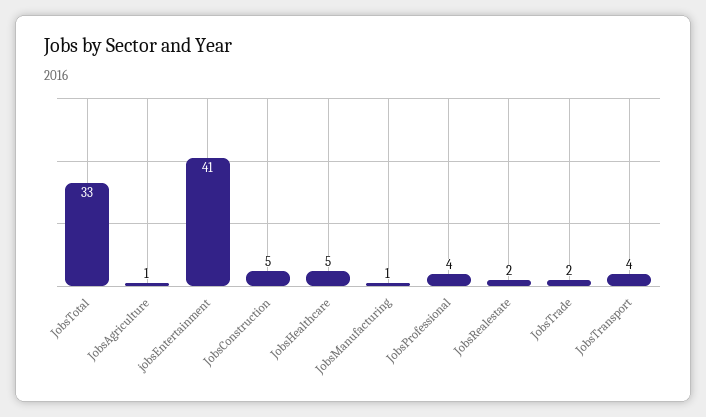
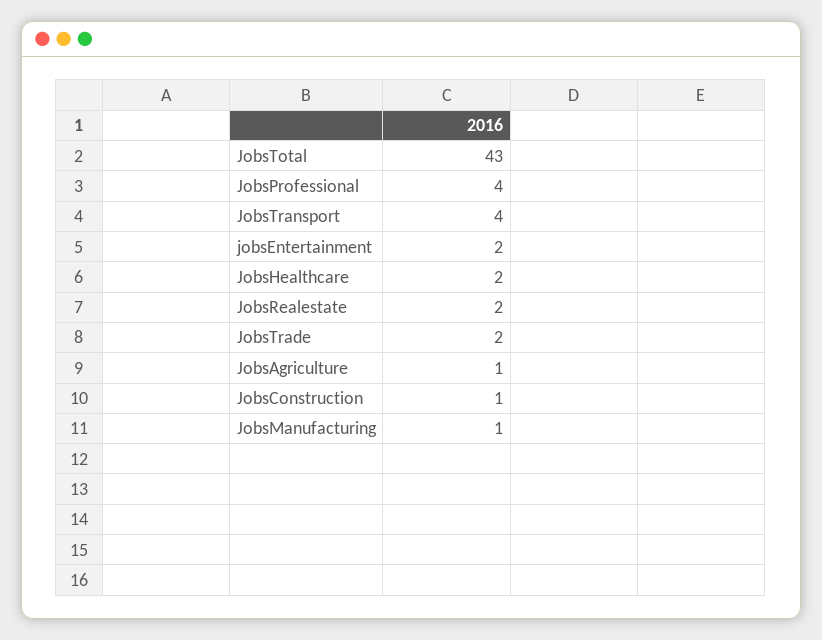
JobsTotal: 33 -> 43
jobsEntertainment: 41 -> 2
JobsConstruction: 5 -> 1
JobsHealthcare: 5 -> 2

